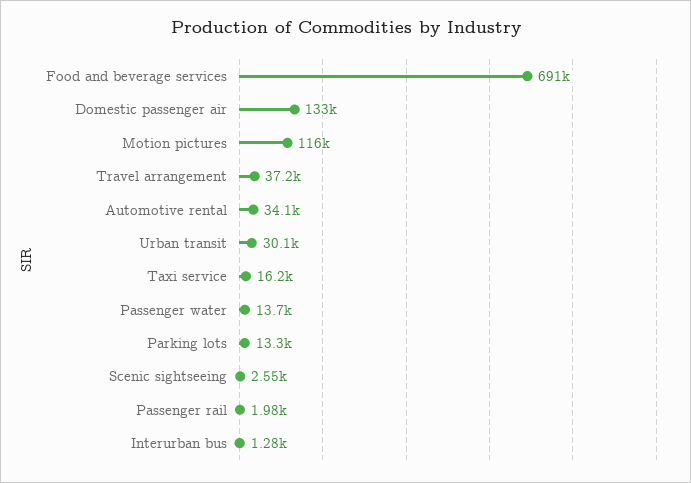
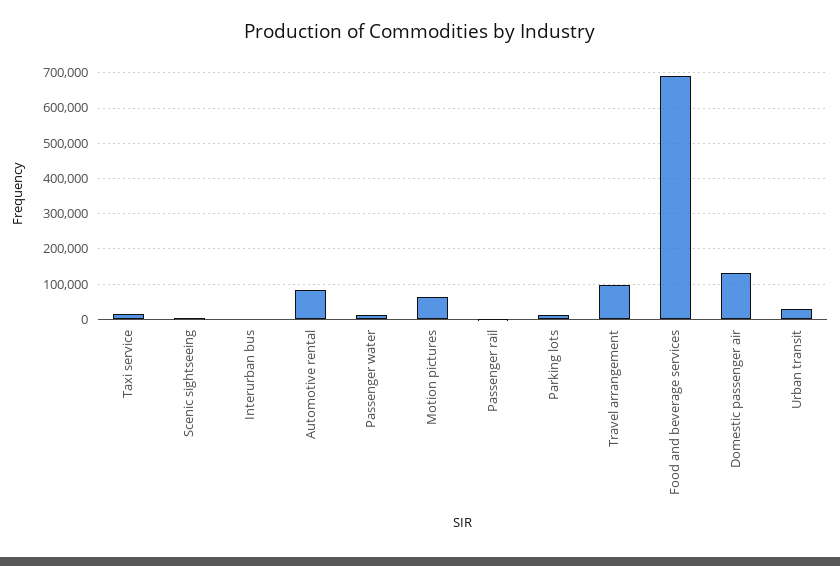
Motion pictures: 116000 -> 60000
Travel arrangement: 37200 -> 100000
Automotive rental: 34100 -> 80000

